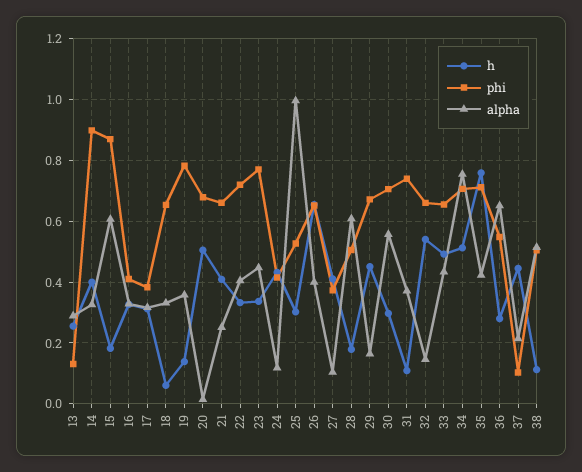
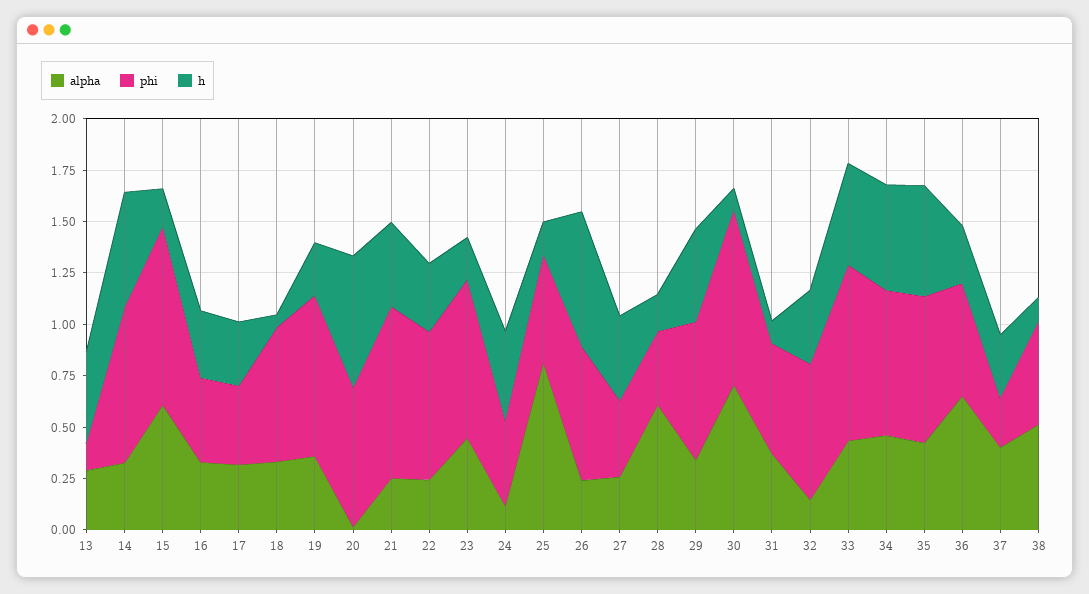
h, 13: 0.26 -> 0.45
h, 14: 0.4 -> 0.55
phi, 14: 0.9 -> 0.75
h, 19: 0.14 -> 0.25
h, 20: 0.5 -> 0.65
phi, 21: 0.66 -> 0.85
alpha, 22: 0.4 -> 0.25
h, 23: 0.34 -> 0.2
h, 25: 0.3 -> 0.15
alpha, 25: 1 -> 0.8
alpha, 26: 0.4 -> 0.25
alpha, 27: 0.1 -> 0.25
phi, 28: 0.5 -> 0.35
alpha, 29: 0.16 -> 0.35
h, 30: 0.3 -> 0.1
phi, 30: 0.7 -> 0.85
alpha, 30: 0.56 -> 0.7
phi, 31: 0.74 -> 0.55
h, 32: 0.54 -> 0.35
phi, 33: 0.66 -> 0.85
alpha, 34: 0.76 -> 0.45
h, 35: 0.76 -> 0.55
h, 37: 0.44 -> 0.3
phi, 37: 0.1 -> 0.25
alpha, 37: 0.22 -> 0.4

